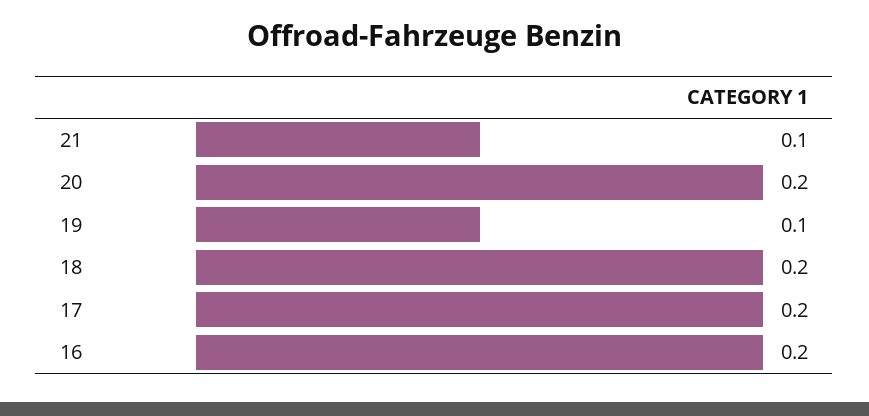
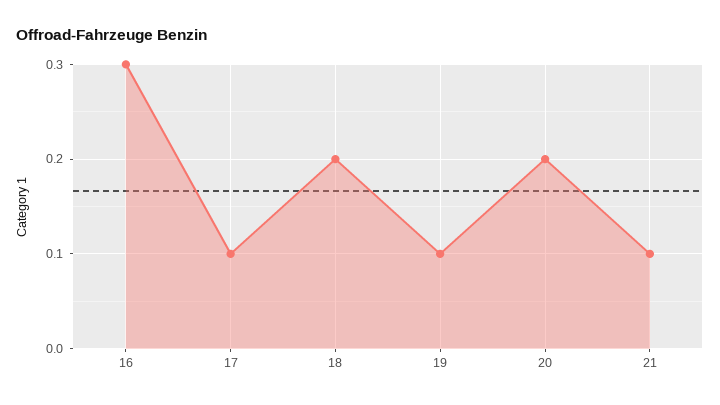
17: 0.2 -> 0.1
16: 0.2 -> 0.3

